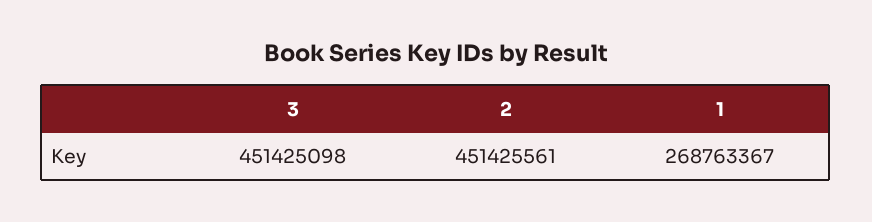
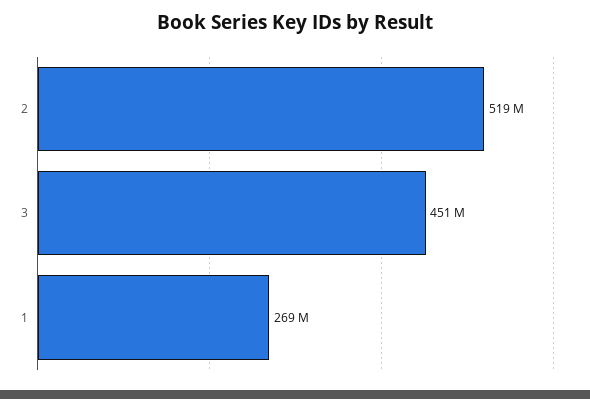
2: 451425561 -> 519000000

